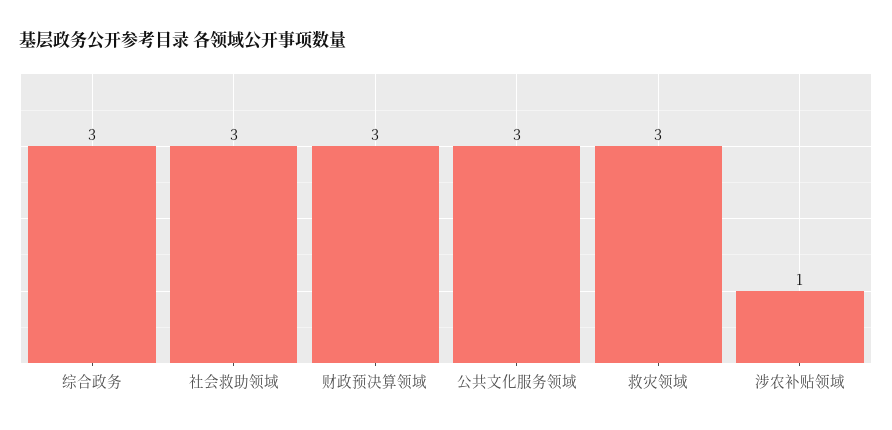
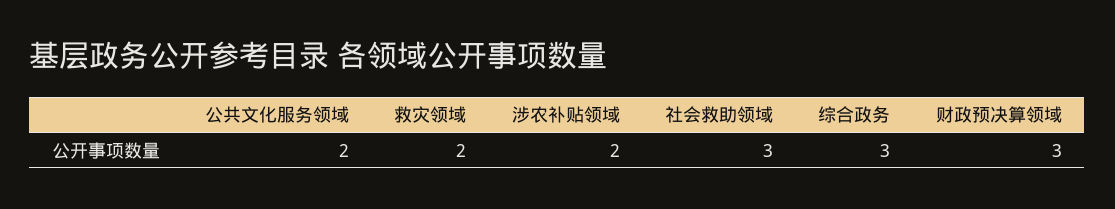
公共文化服务领域: 3 -> 2
救灾领域: 3 -> 2
涉农补贴领域: 1 -> 2

